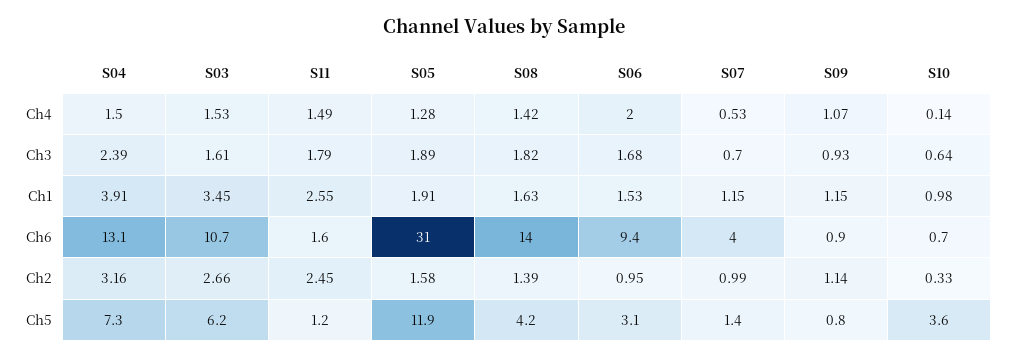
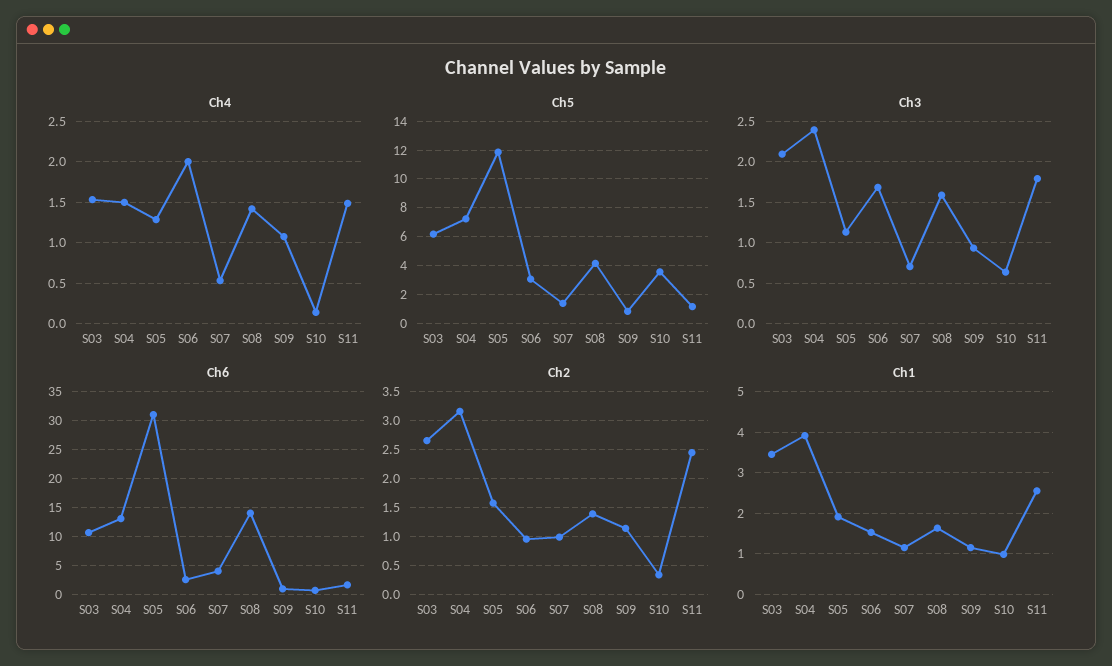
Ch3, S03: 1.61 -> 2.1
Ch3, S05: 1.89 -> 1.1
Ch3, S08: 1.82 -> 1.6
Ch6, S06: 9.4 -> 2.5

